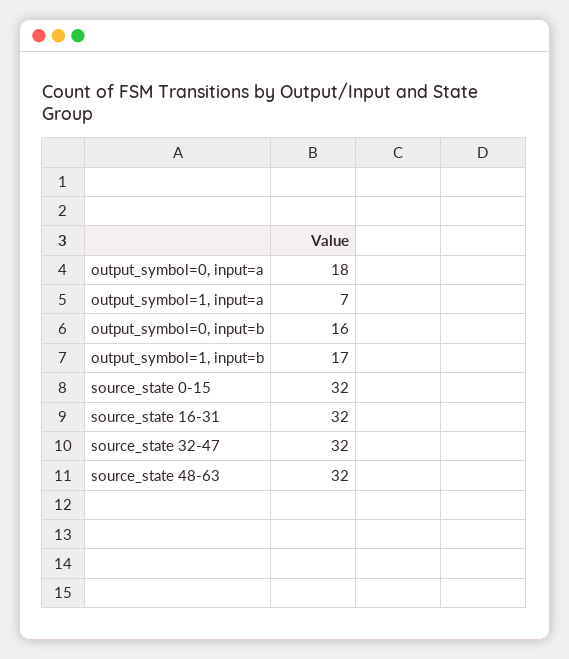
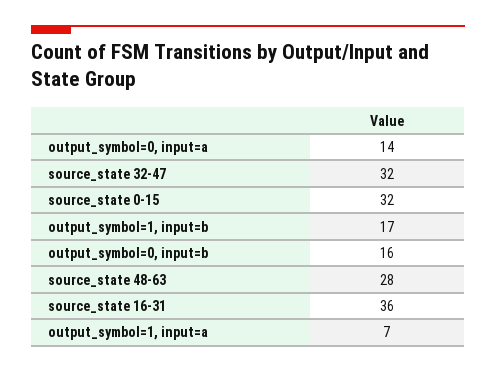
output_symbol=0, input=a: 18 -> 14
source_state 16-31: 32 -> 36
source_state 48-63: 32 -> 28

